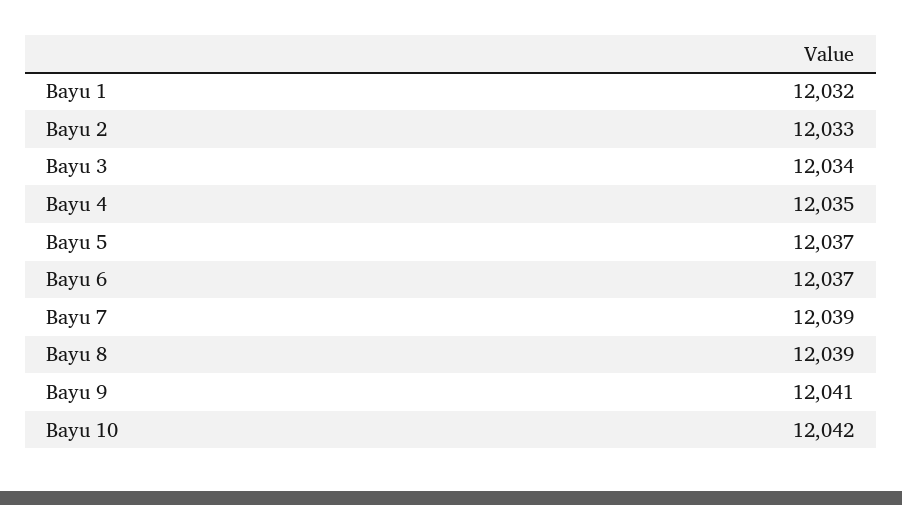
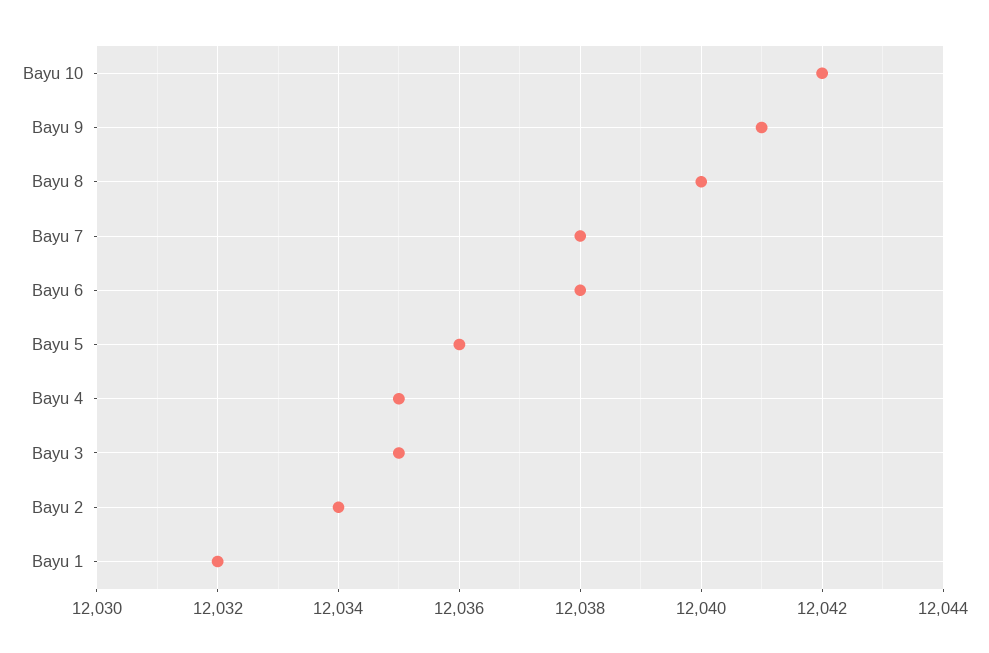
Bayu 2: 12033 -> 12034
Bayu 3: 12034 -> 12035
Bayu 5: 12037 -> 12036
Bayu 6: 12037 -> 12038
Bayu 7: 12039 -> 12038
Bayu 8: 12039 -> 12040

